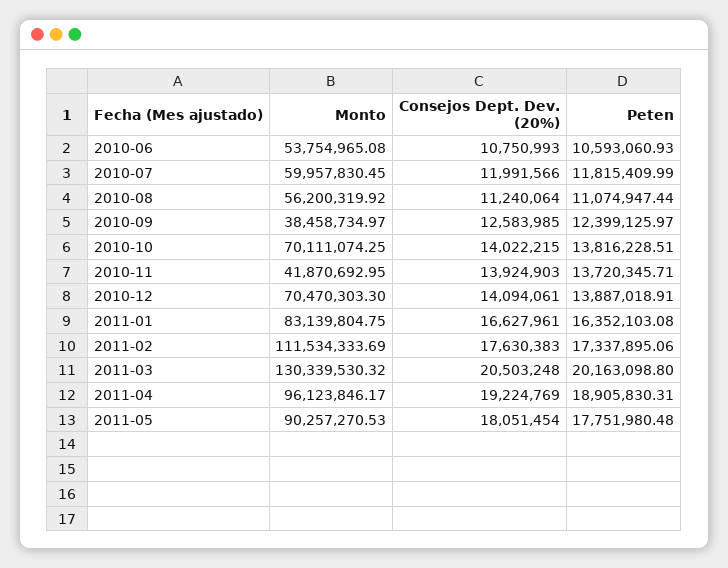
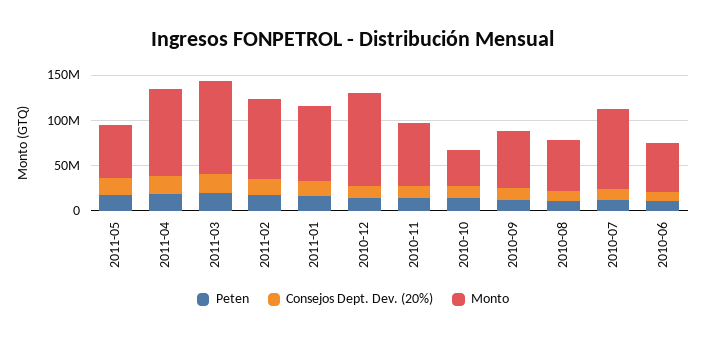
Monto, 2010-07: 59957830.45 -> 90000000
Monto, 2010-09: 38458734.97 -> 60000000
Monto, 2010-10: 70111074.25 -> 40000000
Monto, 2010-11: 41870692.95 -> 70000000
Monto, 2010-12: 70470303.3 -> 100000000
Monto, 2011-02: 111534333.69 -> 90000000
Monto, 2011-03: 130339530.32 -> 100000000
Monto, 2011-05: 90257270.53 -> 60000000

